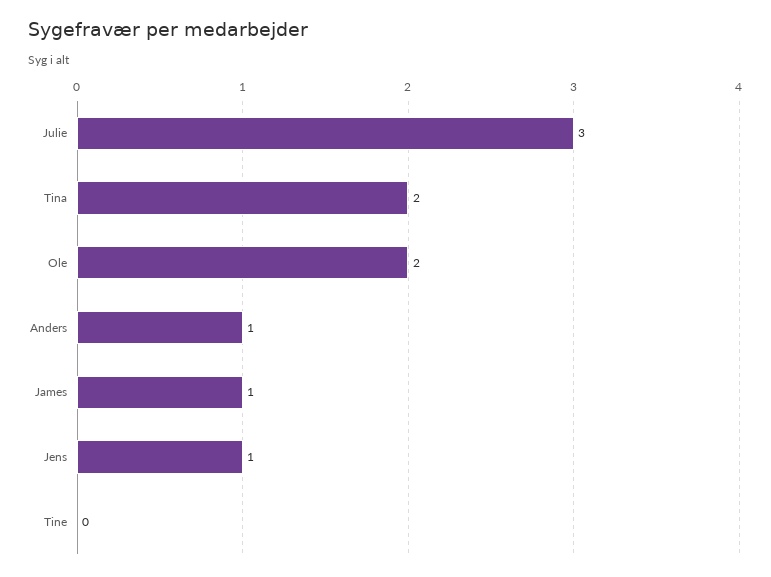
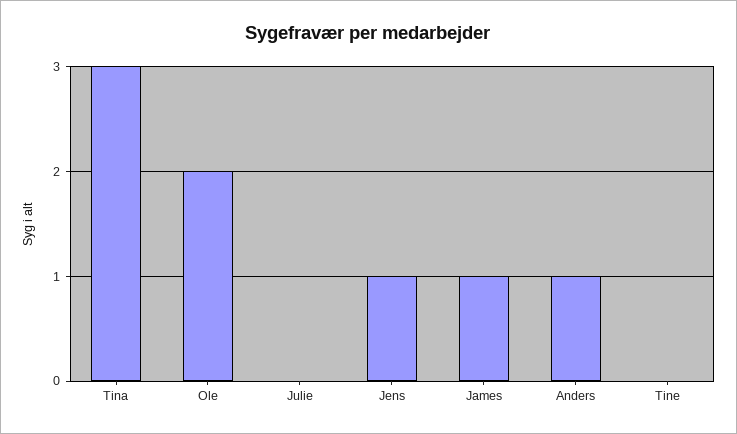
Julie: 3 -> 0
Tina: 2 -> 3

